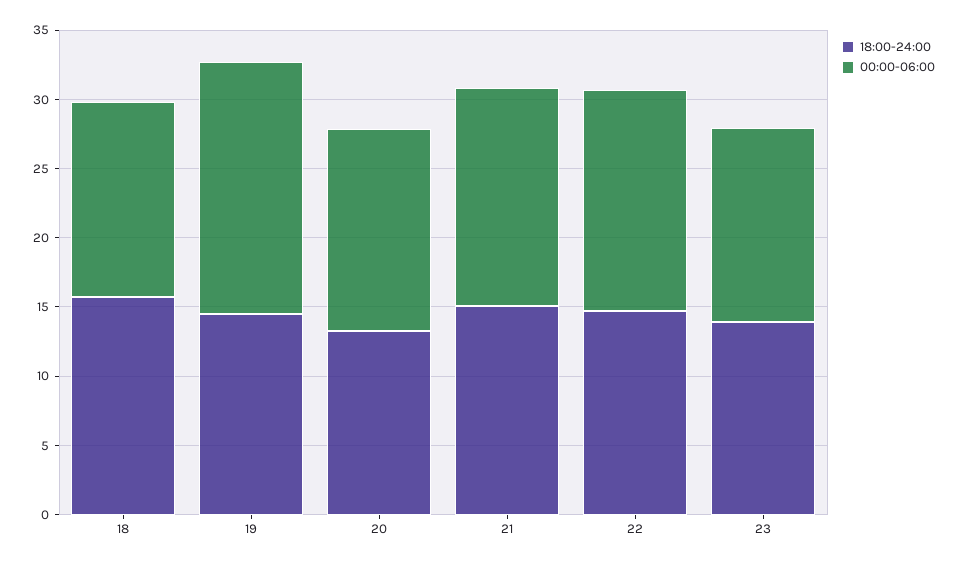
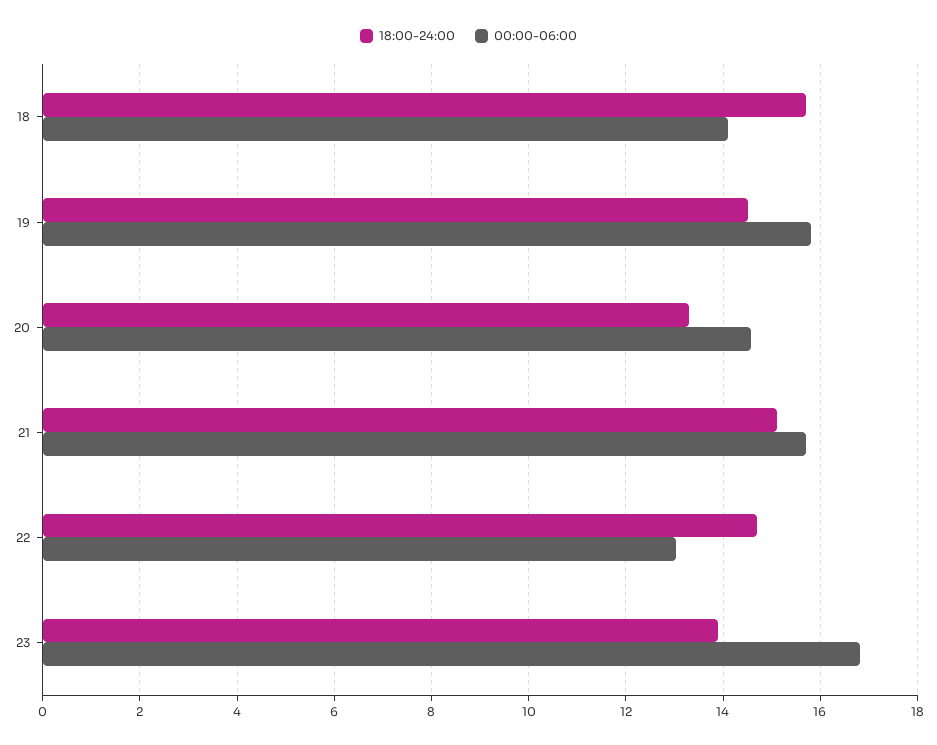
00:00-06:00, 19: 18 -> 15.8
00:00-06:00, 22: 16 -> 13
00:00-06:00, 23: 14 -> 16.8

